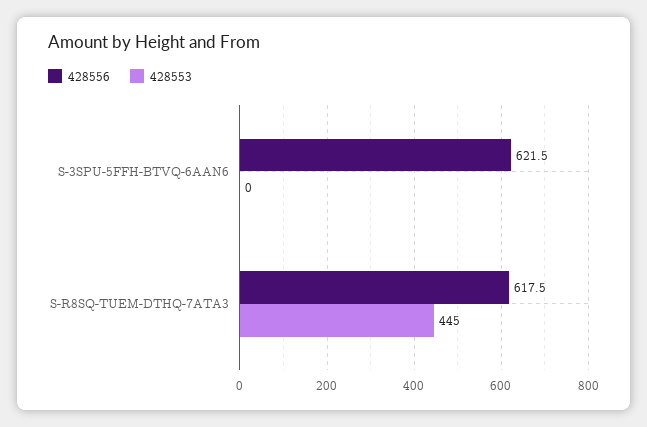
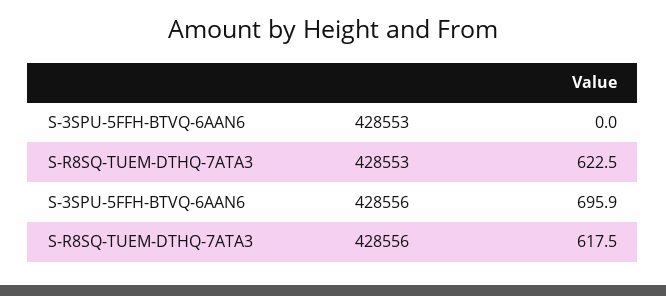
428556, S-3SPU-5FFH-BTVQ-6AAN6: 621.5 -> 695.9
428553, S-R8SQ-TUEM-DTHQ-7ATA3: 445 -> 622.5

